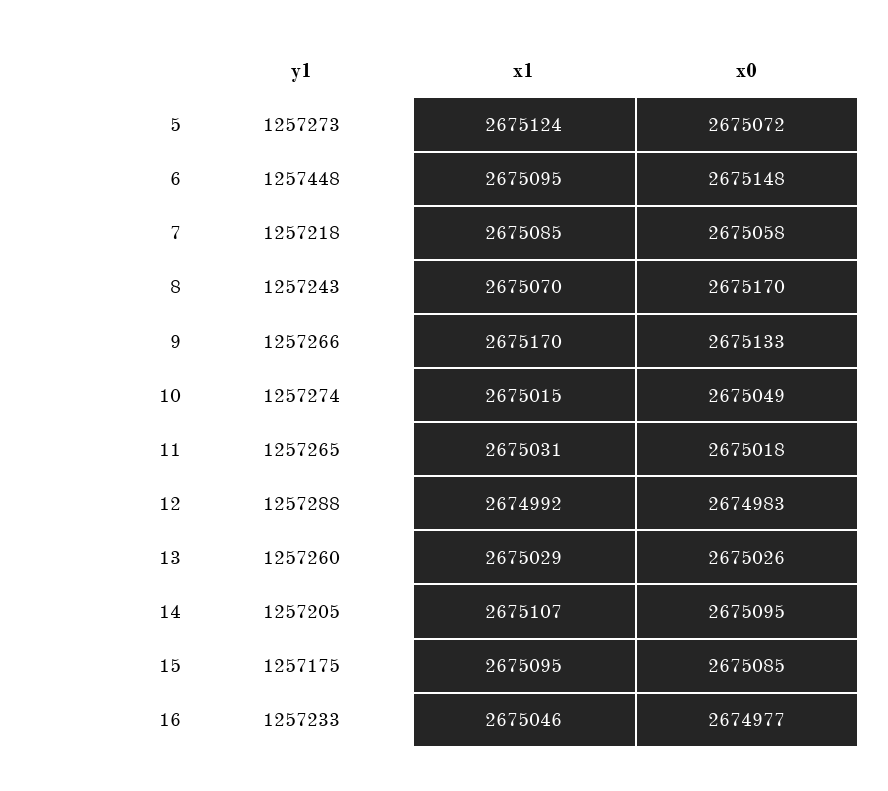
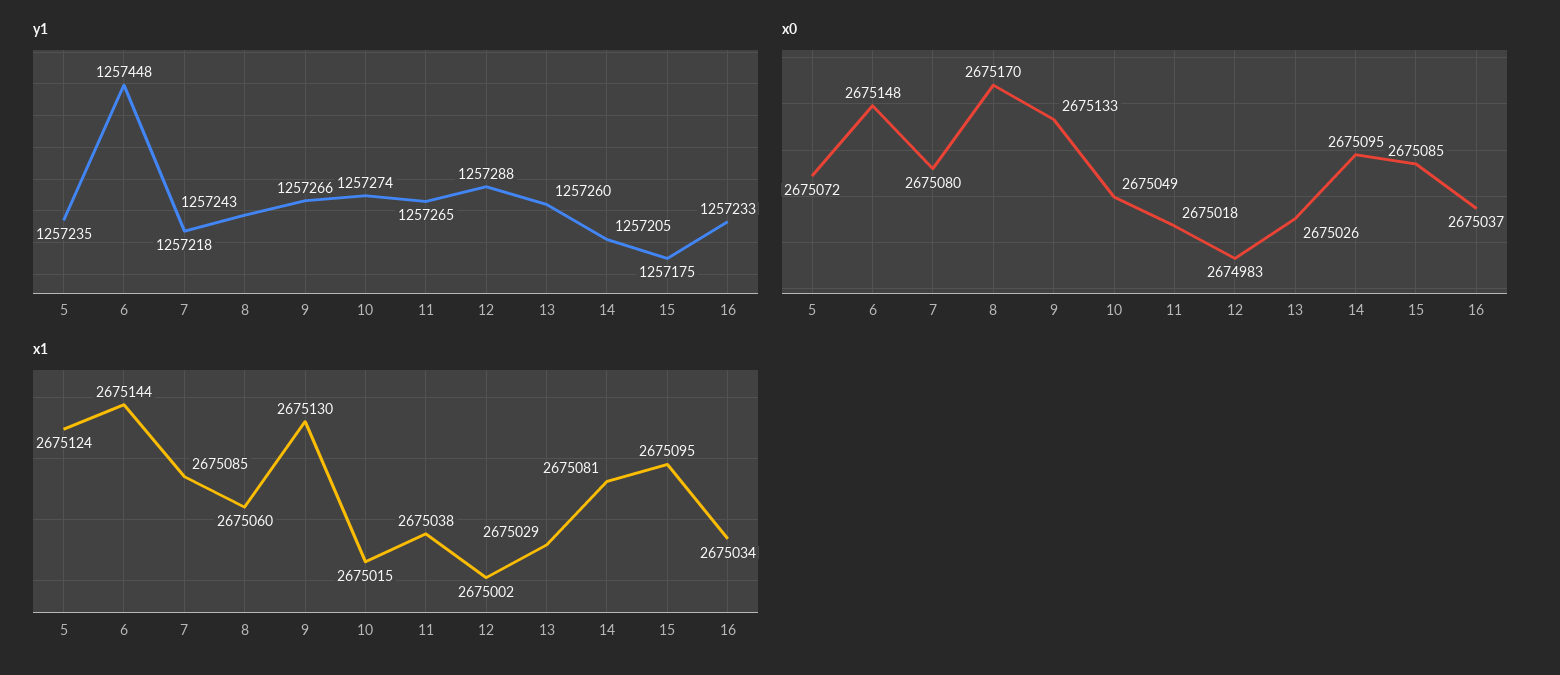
y1, 5: 1257273 -> 1257235
x1, 6: 2675095 -> 2675144
x0, 7: 2675058 -> 2675080
x1, 8: 2675070 -> 2675060
x1, 9: 2675170 -> 2675130
x1, 11: 2675031 -> 2675038
x1, 12: 2674992 -> 2675002
x1, 14: 2675107 -> 2675081
x1, 16: 2675046 -> 2675034
x0, 16: 2674977 -> 2675037

